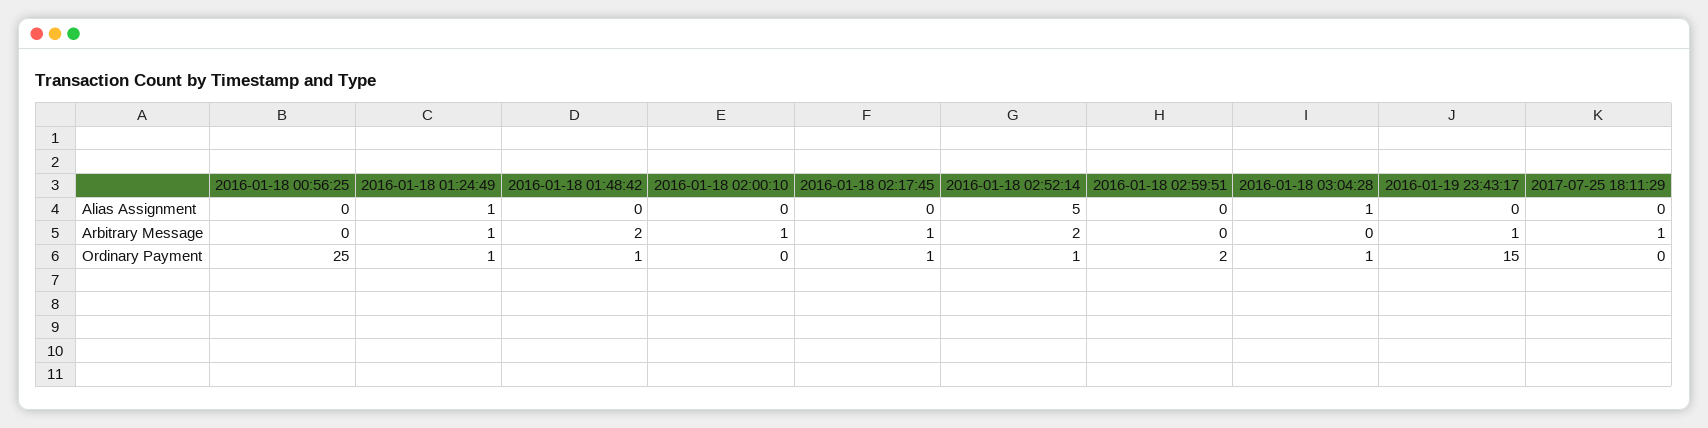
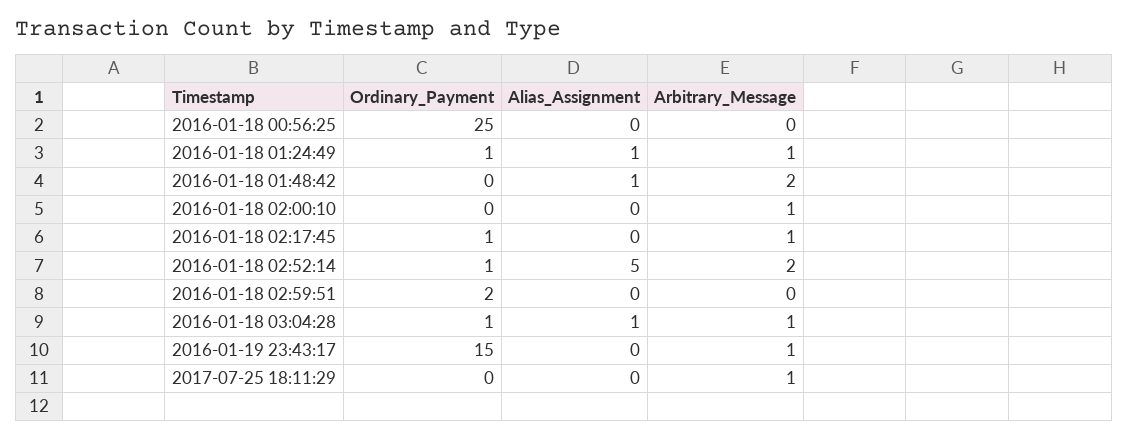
2016-01-18 01:48:42, Alias Assignment: 0 -> 1
2016-01-18 03:04:28, Arbitrary Message: 0 -> 1
2016-01-18 01:48:42, Ordinary Payment: 1 -> 0

